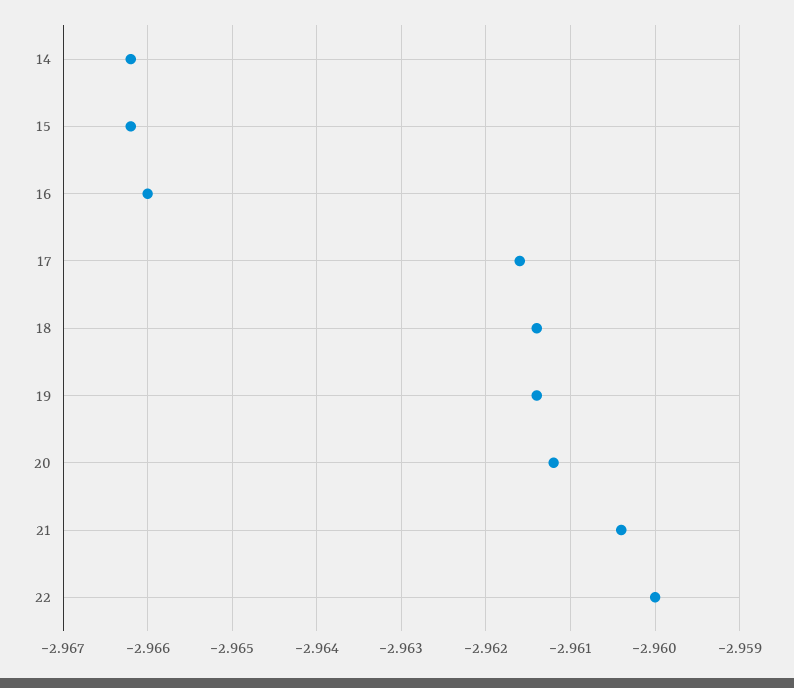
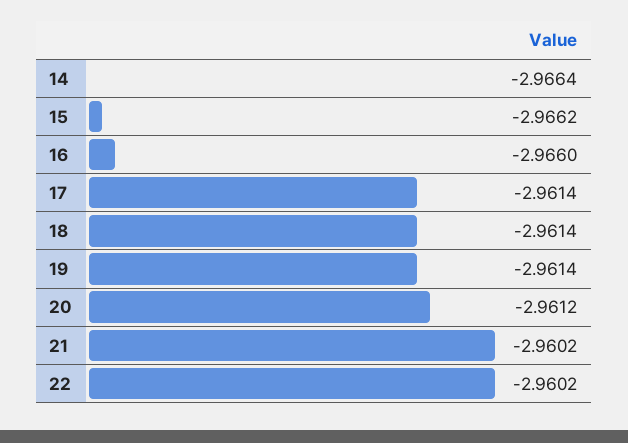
14: -2.9662 -> -2.9664
17: -2.9616 -> -2.9614
21: -2.9604 -> -2.9602
22: -2.96 -> -2.9602

